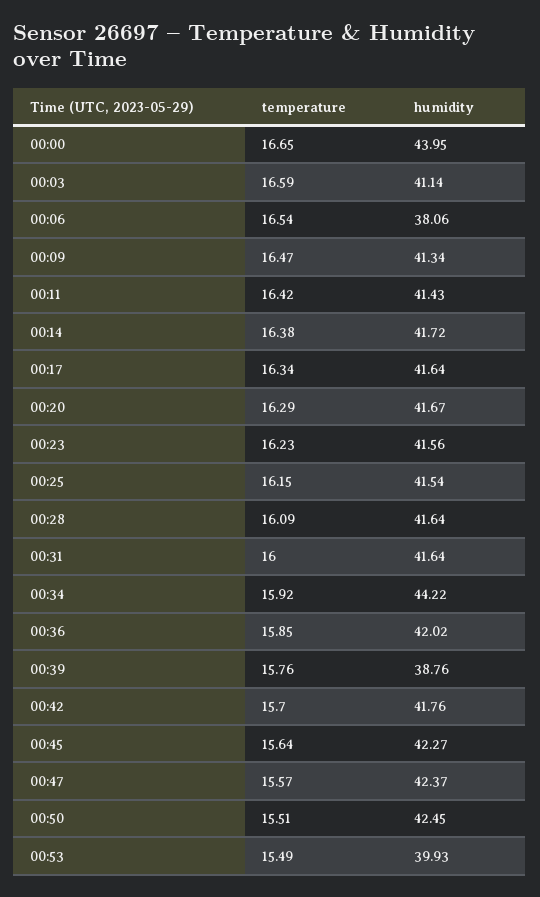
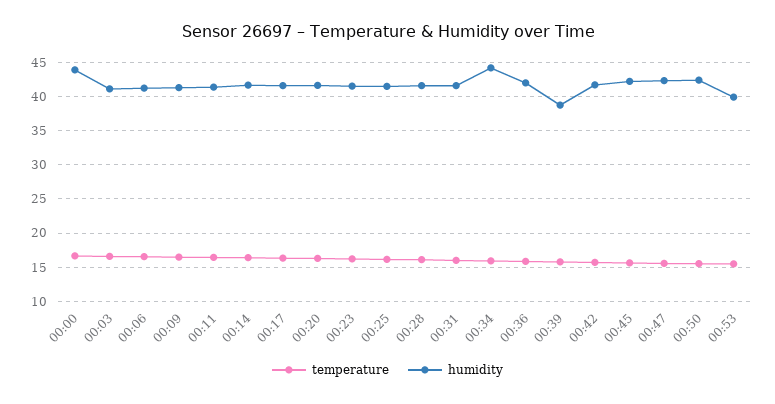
humidity, 00:06: 38.06 -> 41

